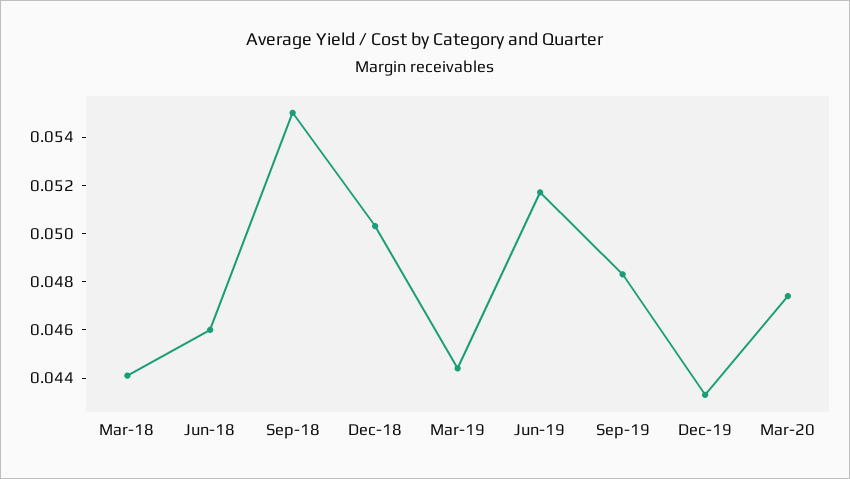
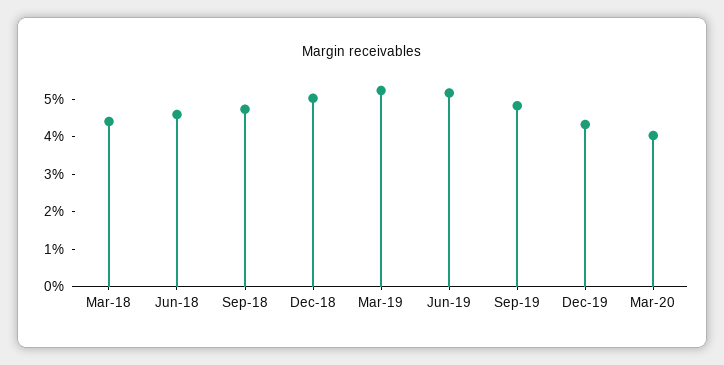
Sep-18: 0.055 -> 0.0475
Mar-19: 0.0445 -> 0.0525
Mar-20: 0.0475 -> 0.04

